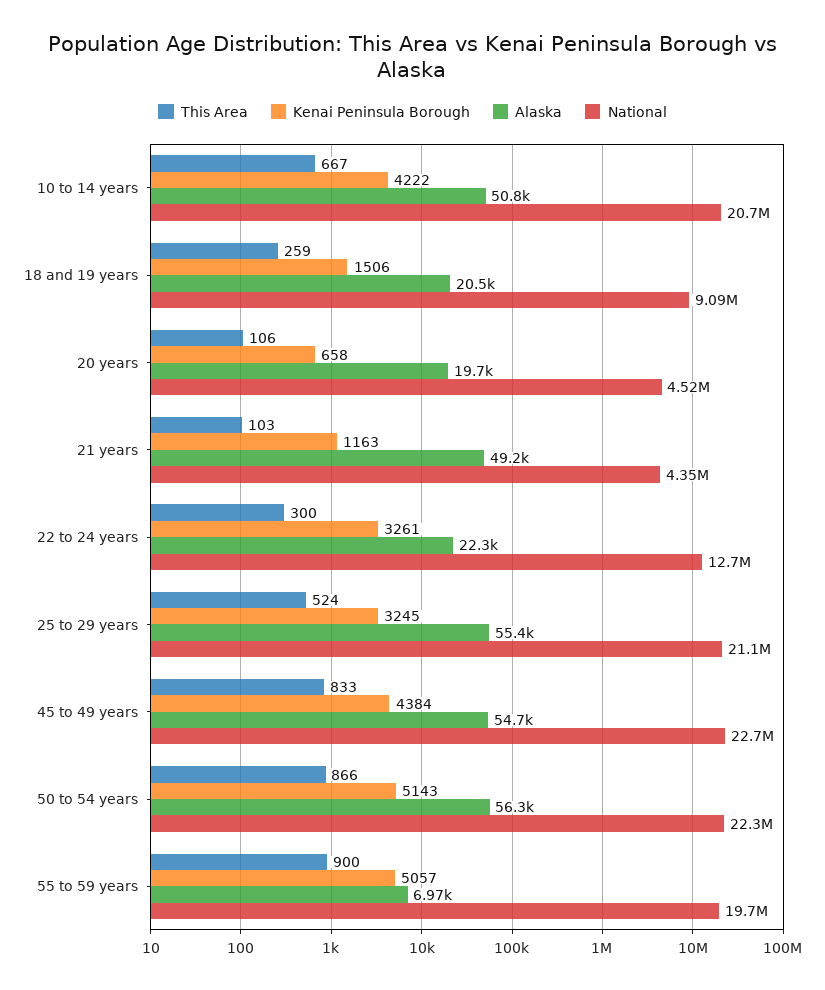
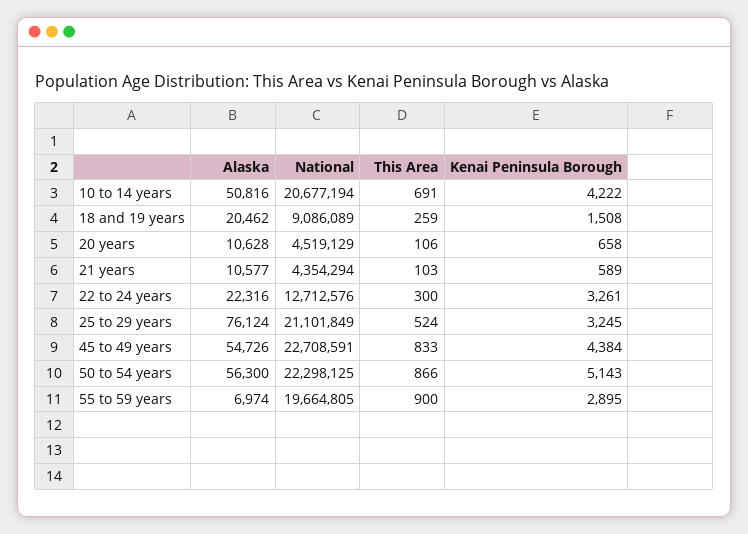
This Area, 10 to 14 years: 667 -> 691
Kenai Peninsula Borough, 18 and 19 years: 1506 -> 1508
Alaska, 20 years: 19700 -> 10628
Kenai Peninsula Borough, 21 years: 1163 -> 589
Alaska, 21 years: 49200 -> 10577
Alaska, 25 to 29 years: 55400 -> 76124
Kenai Peninsula Borough, 55 to 59 years: 5057 -> 2895

